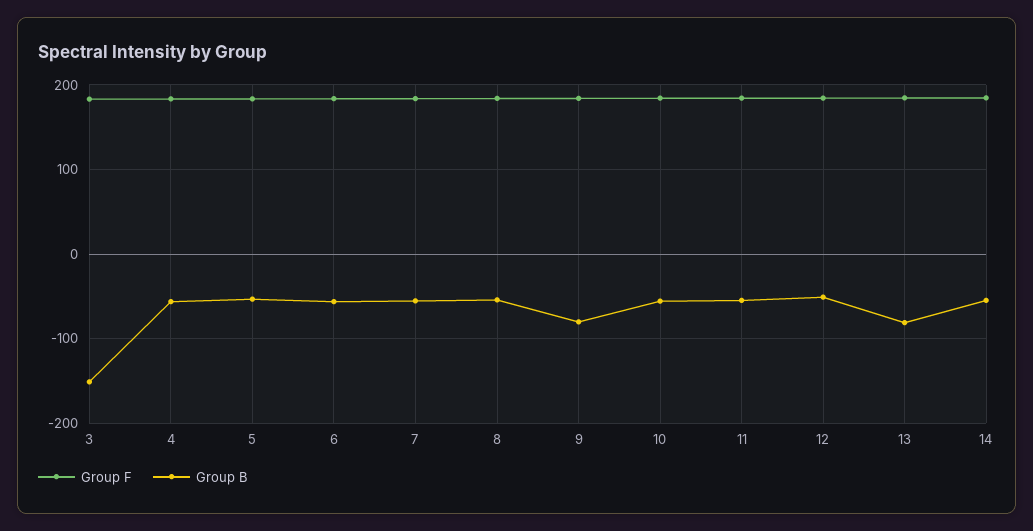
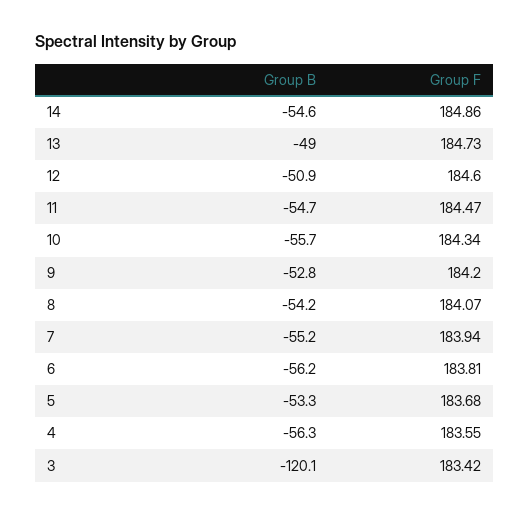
Group B, 3: -150 -> -120.1
Group B, 9: -80 -> -52.8
Group B, 13: -80 -> -49

